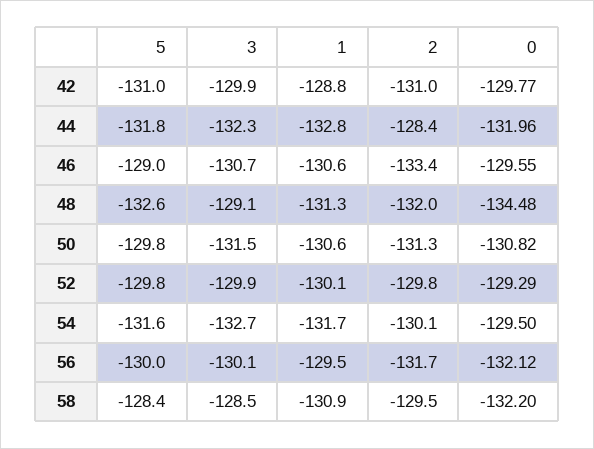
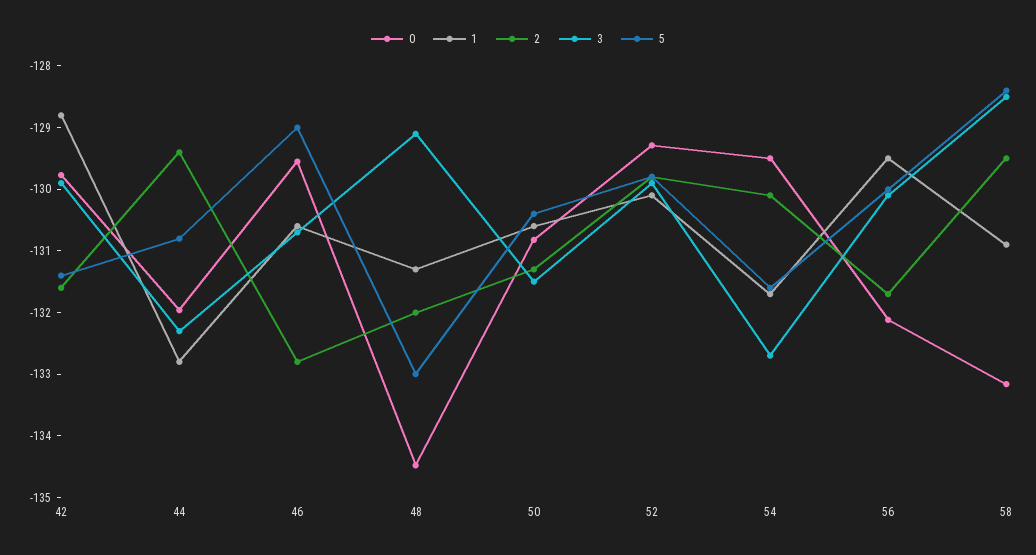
5, 42: -131 -> -131.4
2, 42: -131 -> -131.6
5, 44: -131.8 -> -130.8
2, 44: -128.4 -> -129.4
2, 46: -133.4 -> -132.8
5, 48: -132.6 -> -133
5, 50: -129.8 -> -130.4
0, 58: -132.2 -> -133.2

